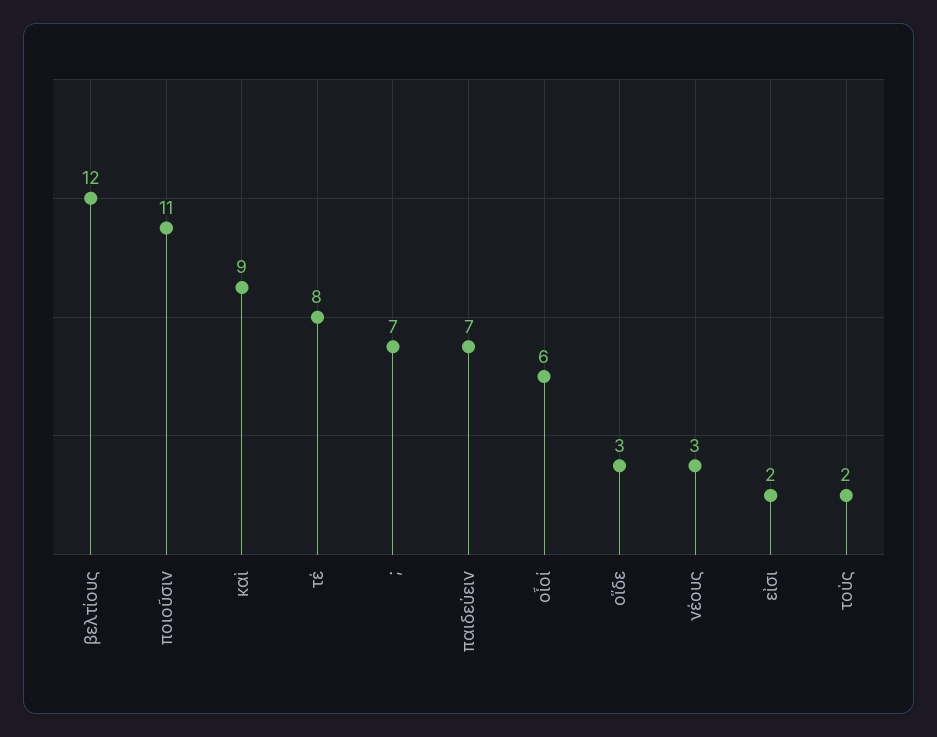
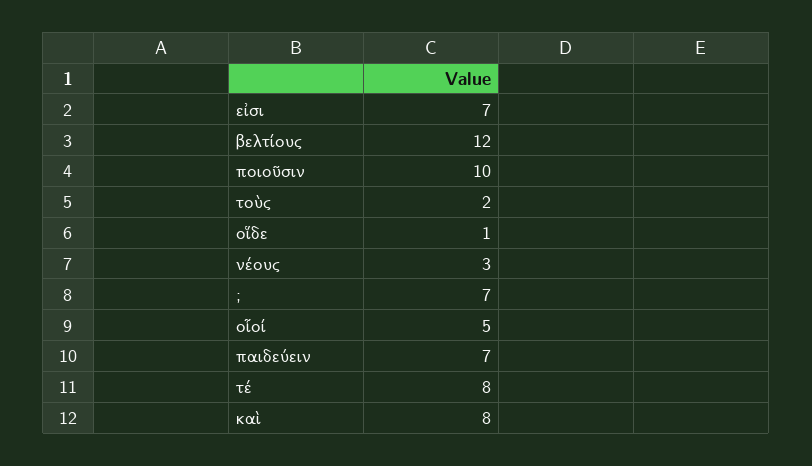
ποιοῦσιν: 11 -> 10
καὶ: 9 -> 8
οἷοί: 6 -> 5
οἵδε: 3 -> 1
εἰσι: 2 -> 7

